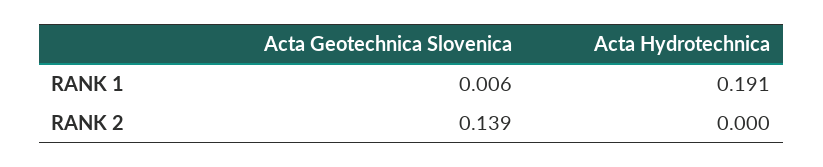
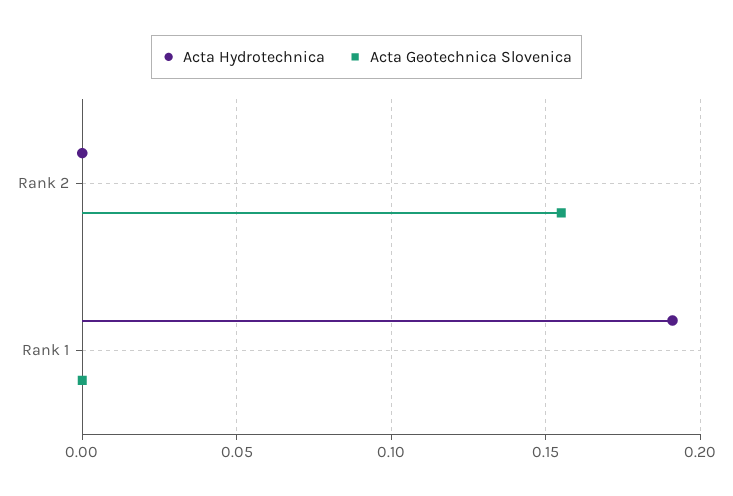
Acta Geotechnica Slovenica, RANK 1: 0.006 -> 0
Acta Geotechnica Slovenica, RANK 2: 0.139 -> 0.155

